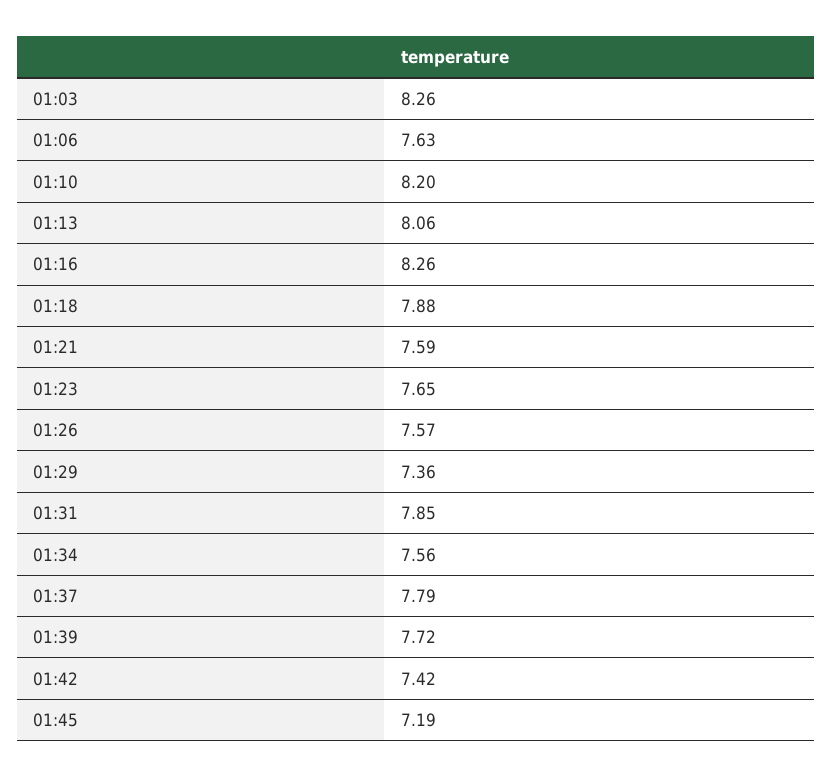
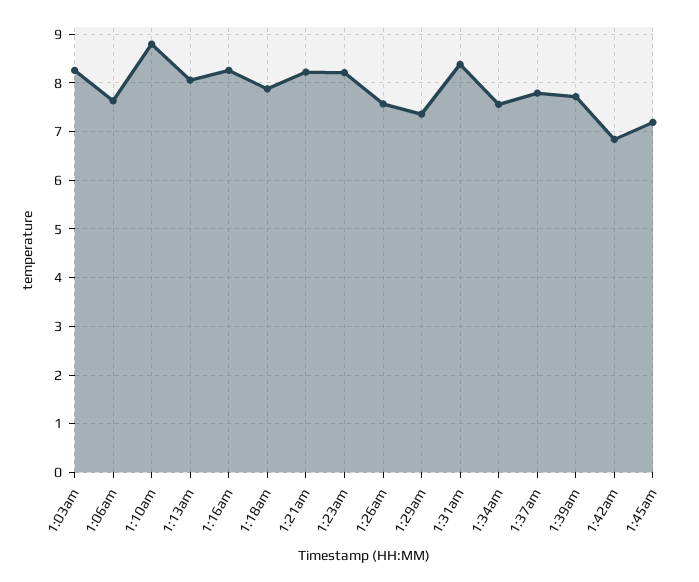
01:10: 8.2 -> 8.8
01:21: 7.59 -> 8.2
01:23: 7.65 -> 8.2
01:31: 7.85 -> 8.4
01:42: 7.42 -> 6.8

